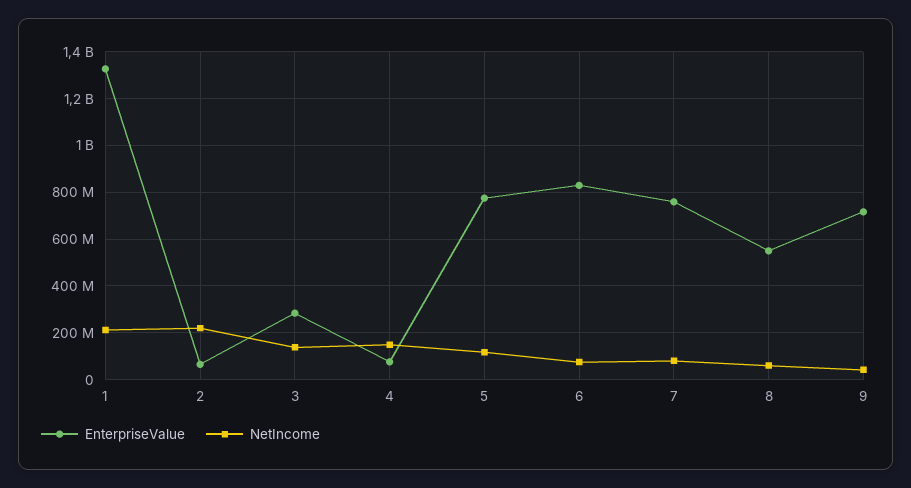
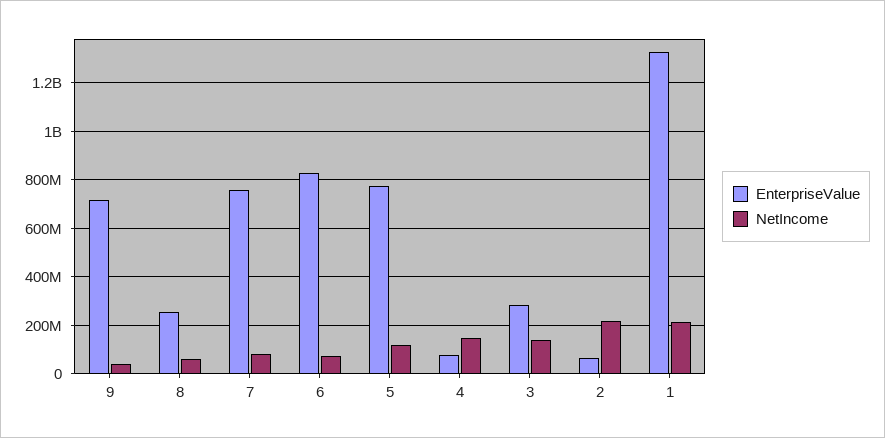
EnterpriseValue, 8: 550000000 -> 250000000

